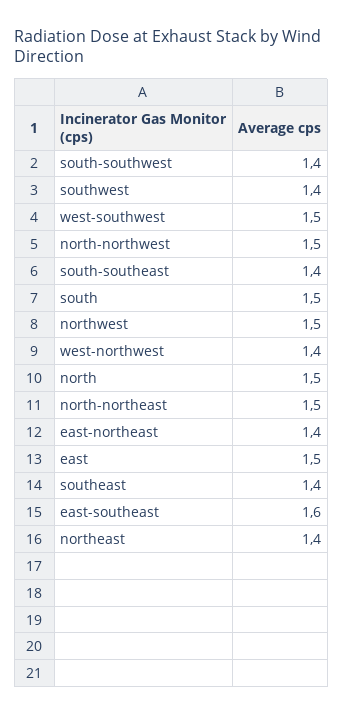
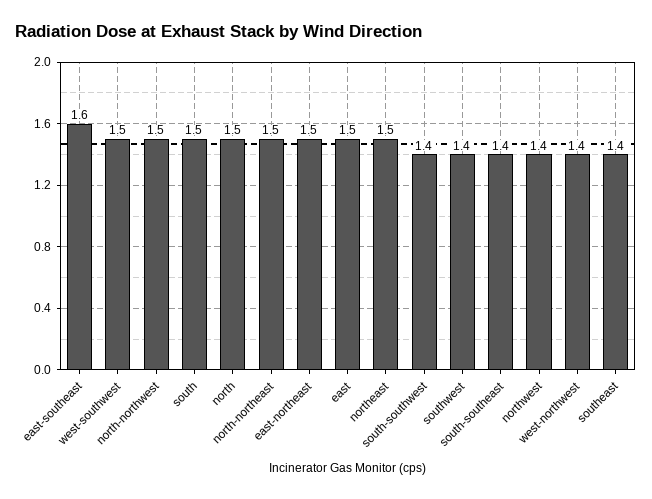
northwest: 1.5 -> 1.4
east-northeast: 1.4 -> 1.5
northeast: 1.4 -> 1.5

